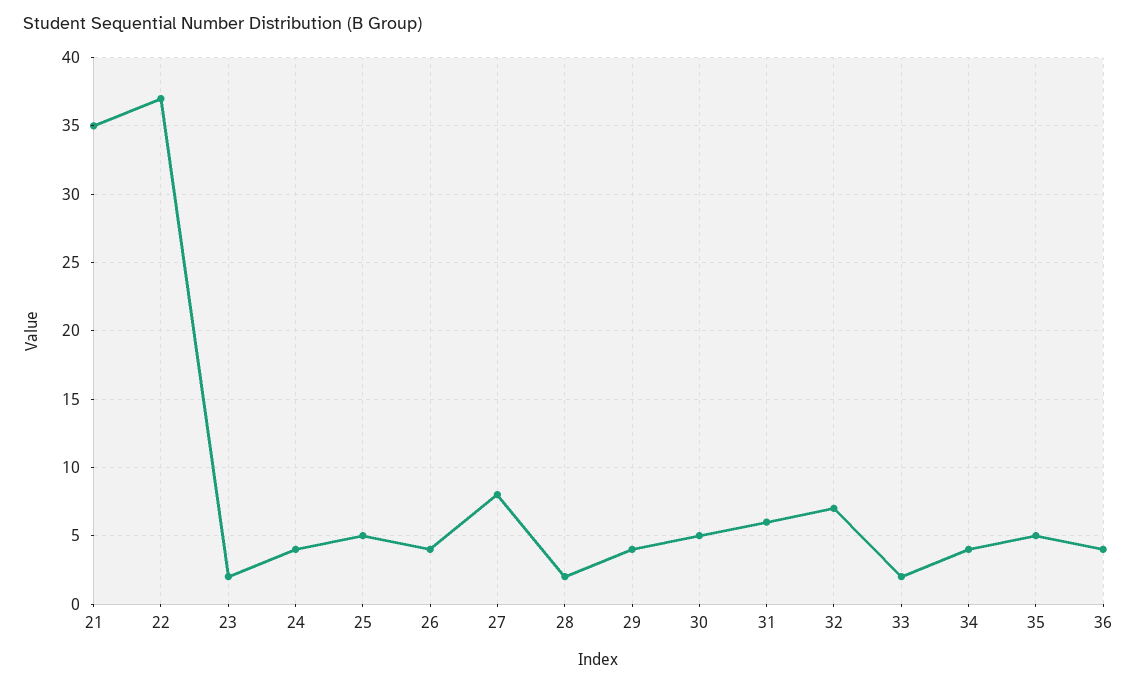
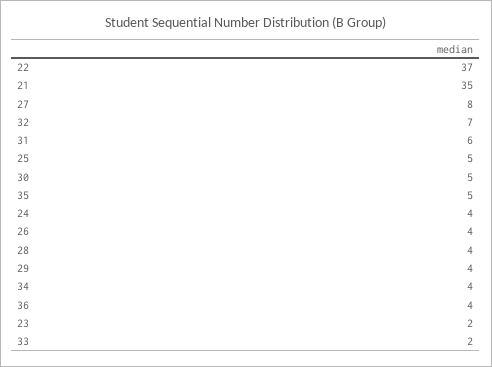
28: 2 -> 4

